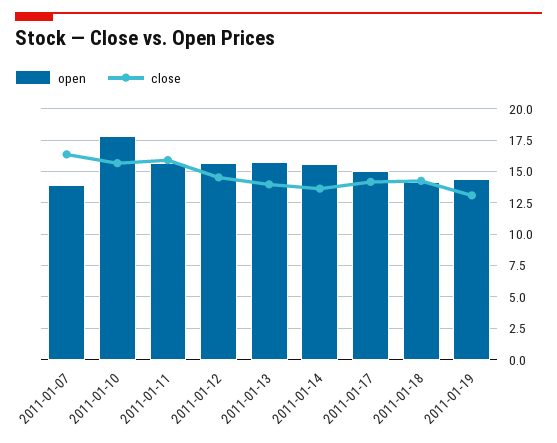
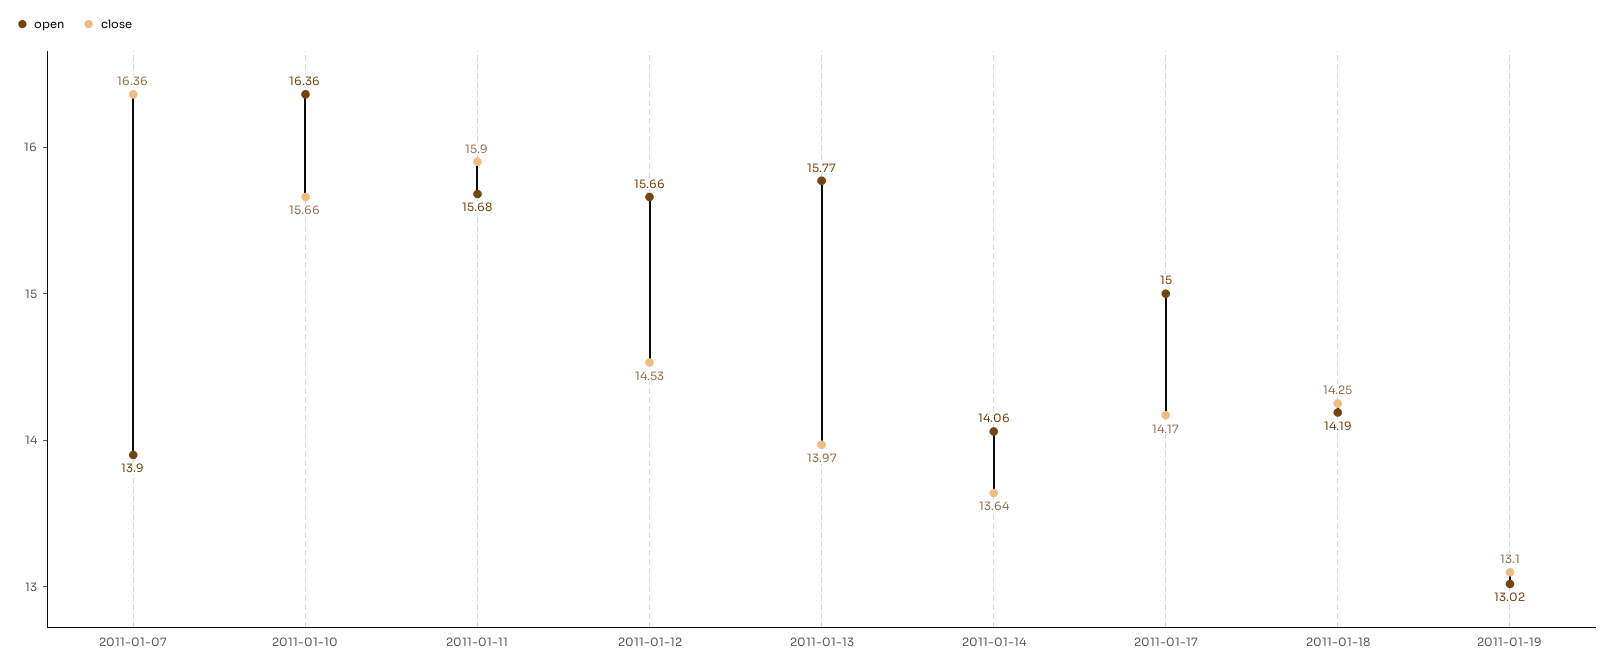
open, 2011-01-10: 18 -> 16.36
open, 2011-01-14: 15.5 -> 14.06
open, 2011-01-19: 14.5 -> 13.02

